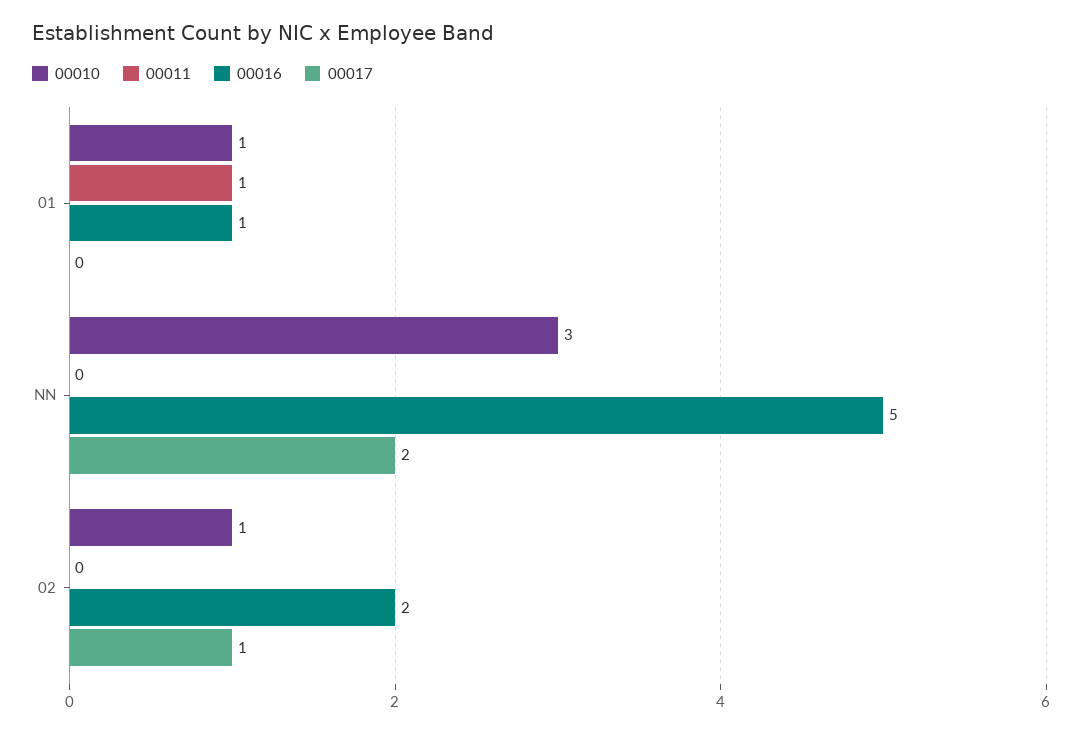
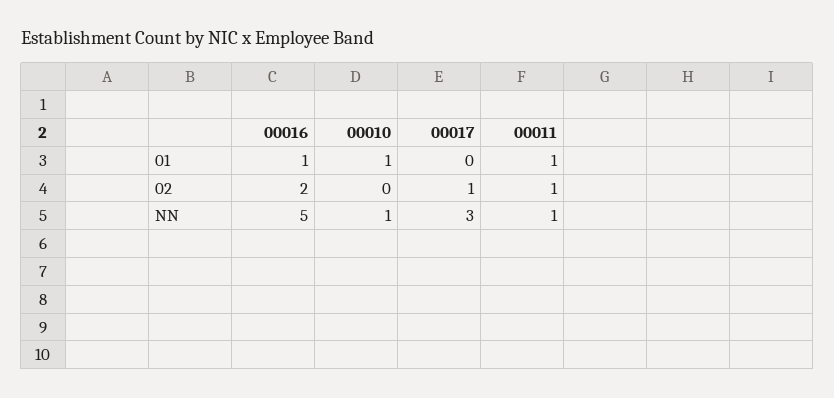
00010, NN: 3 -> 1
00011, NN: 0 -> 1
00017, NN: 2 -> 3
00010, 02: 1 -> 0
00011, 02: 0 -> 1

